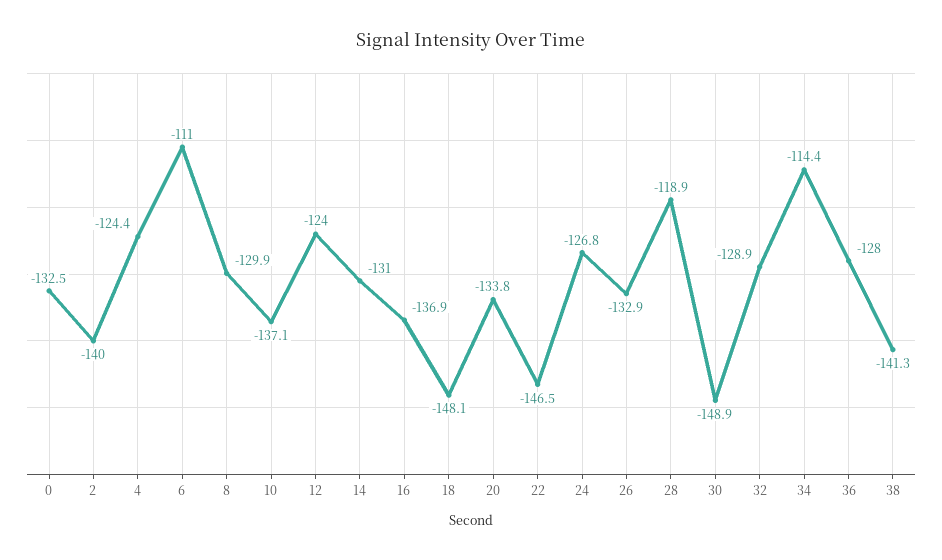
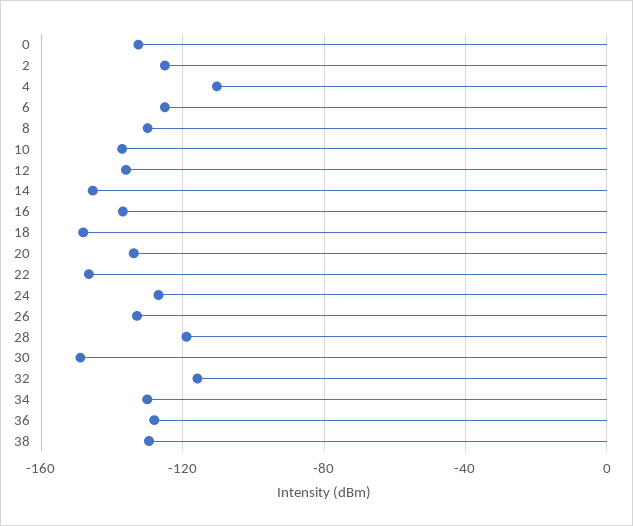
2: -140 -> -125
4: -124.4 -> -110
6: -111 -> -125
12: -124 -> -135
14: -131 -> -145
32: -128.9 -> -115
34: -114.4 -> -130
38: -141.3 -> -130

